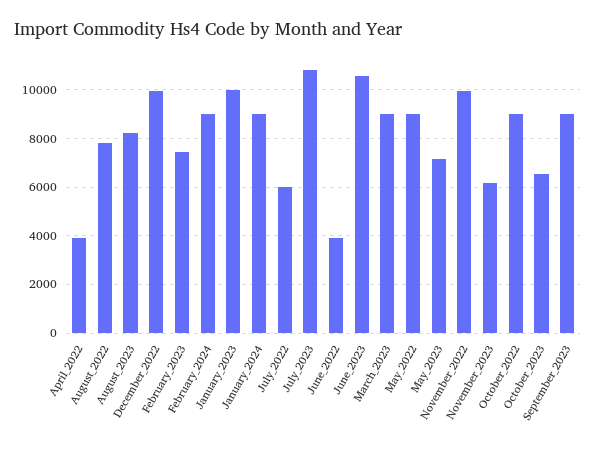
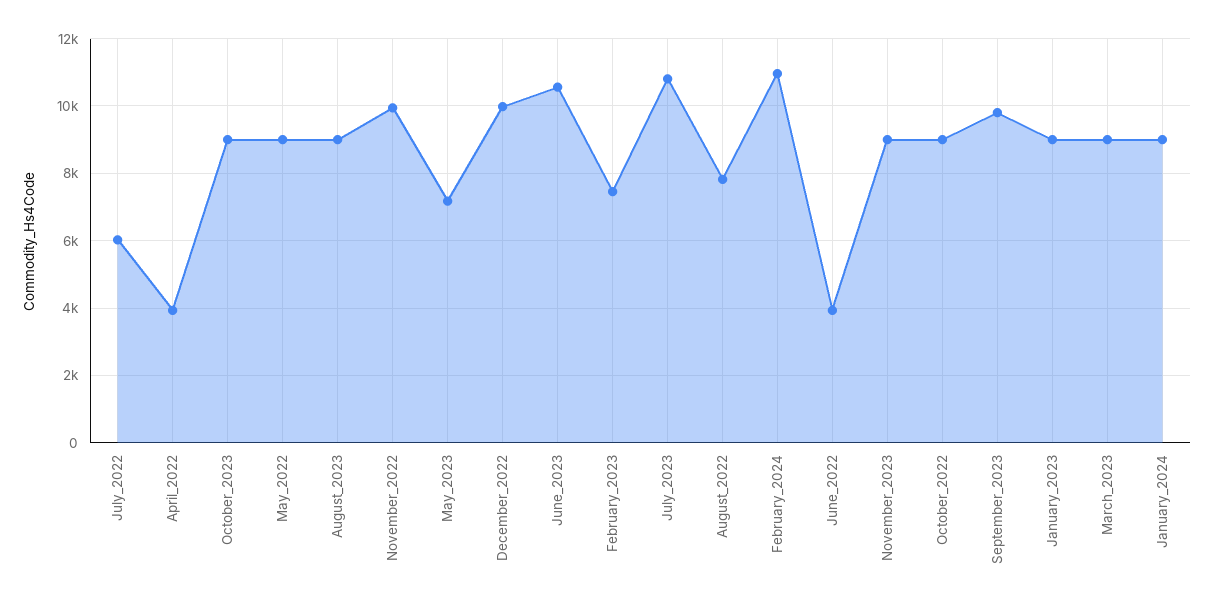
August_2023: 8250 -> 9000
February_2024: 9000 -> 11000
January_2023: 10000 -> 9000
November_2023: 6250 -> 9000
October_2023: 6500 -> 9000
September_2023: 9000 -> 9800

